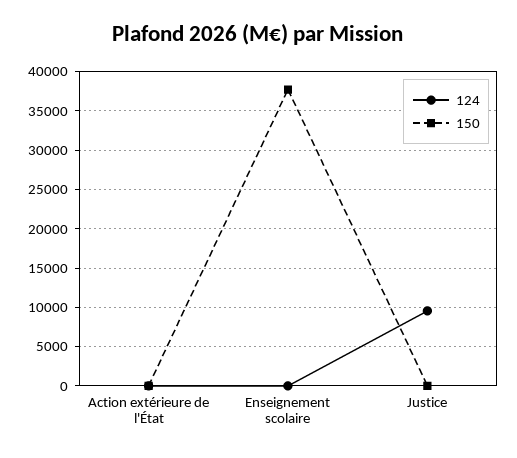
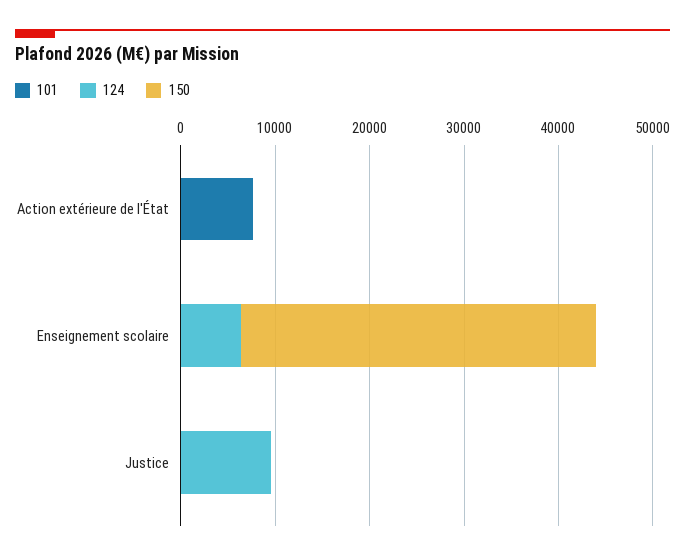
124, Enseignement scolaire: 0 -> 6000
101, Action extérieure de l'État: none -> 8000
101, Enseignement scolaire: none -> 0
101, Justice: none -> 0

